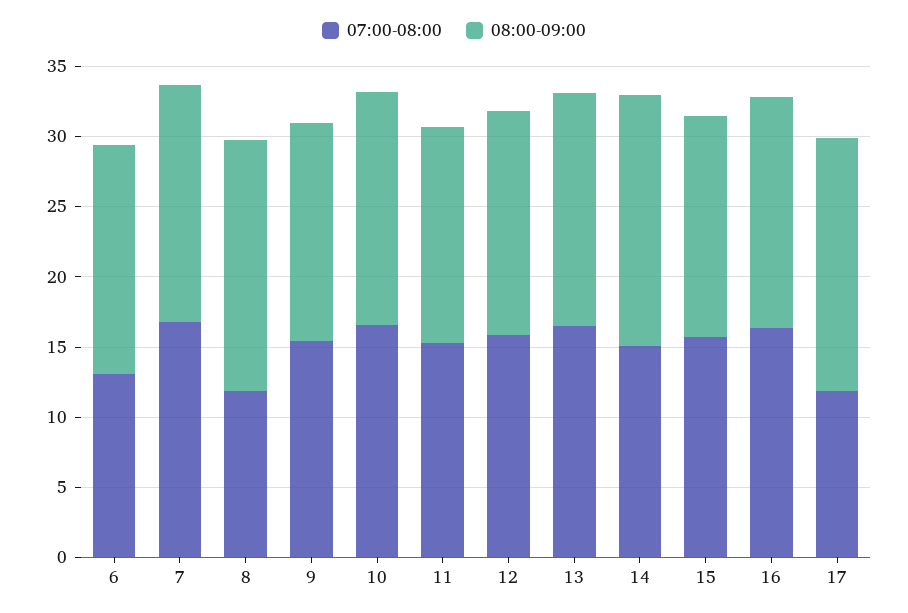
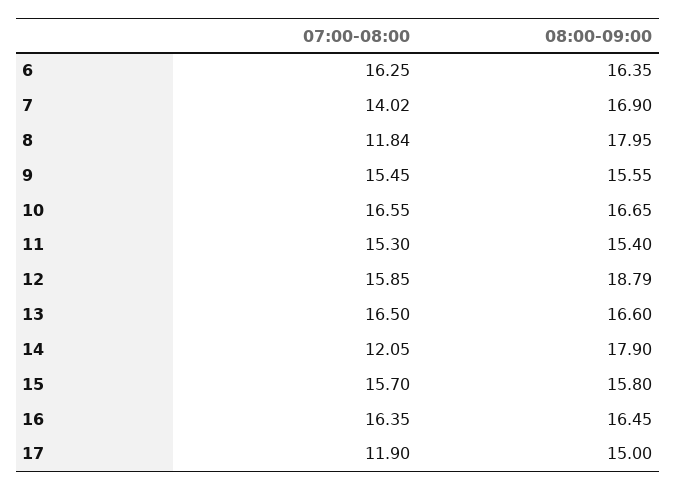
07:00-08:00, 6: 13 -> 16.25
07:00-08:00, 7: 17 -> 14.02
08:00-09:00, 12: 16 -> 18.79
07:00-08:00, 14: 15 -> 12.05
08:00-09:00, 17: 18 -> 15

